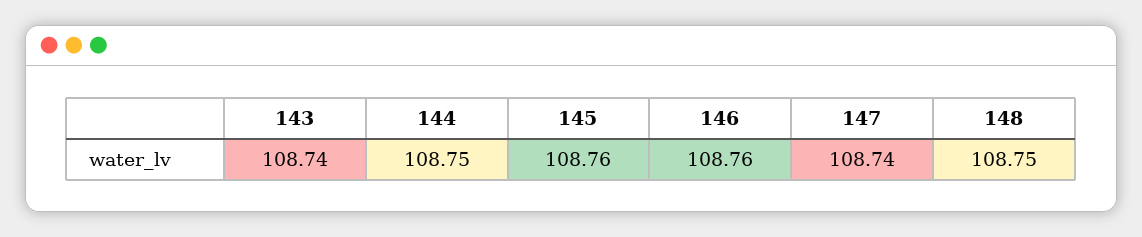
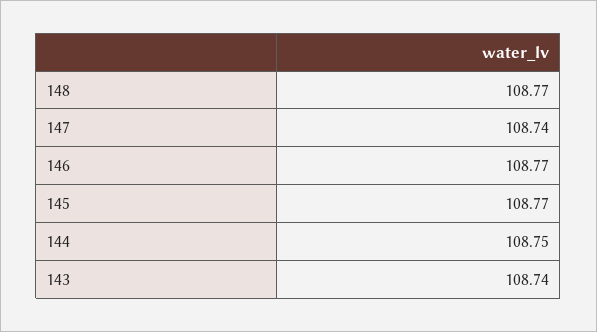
145: 108.76 -> 108.77
146: 108.76 -> 108.77
148: 108.75 -> 108.77

